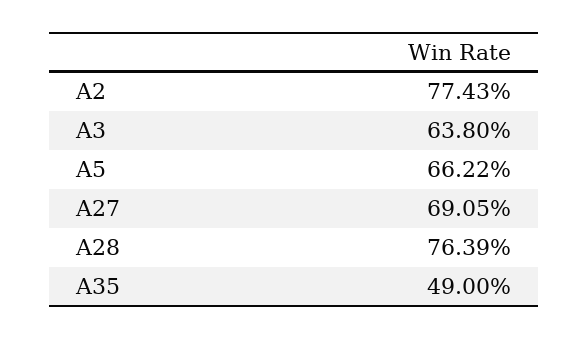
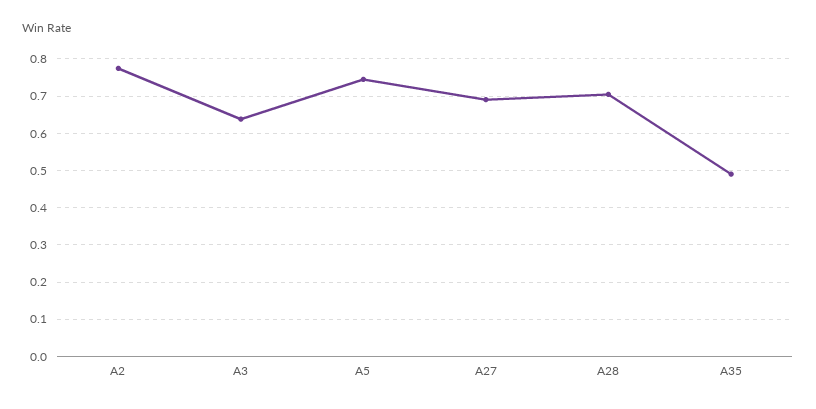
A5: 0.6622 -> 0.74
A28: 0.7639 -> 0.7

